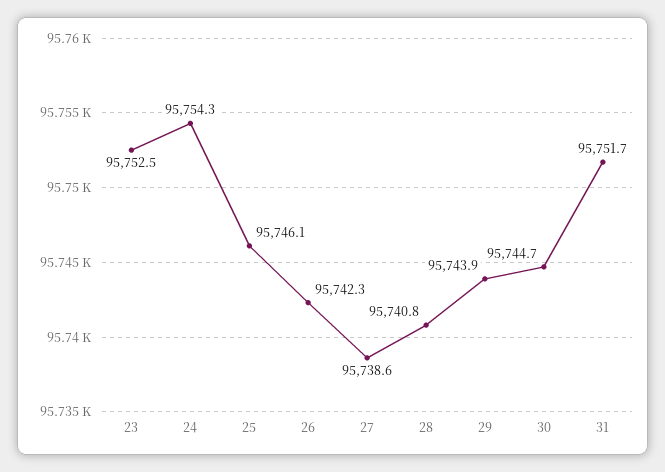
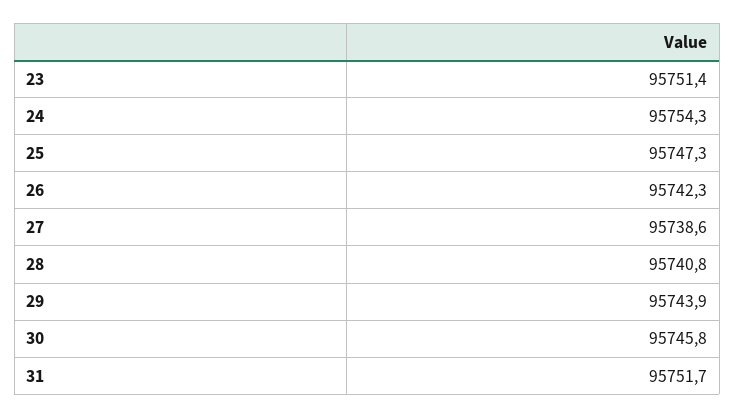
23: 95752.5 -> 95751.4
25: 95746.1 -> 95747.3
30: 95744.7 -> 95745.8

